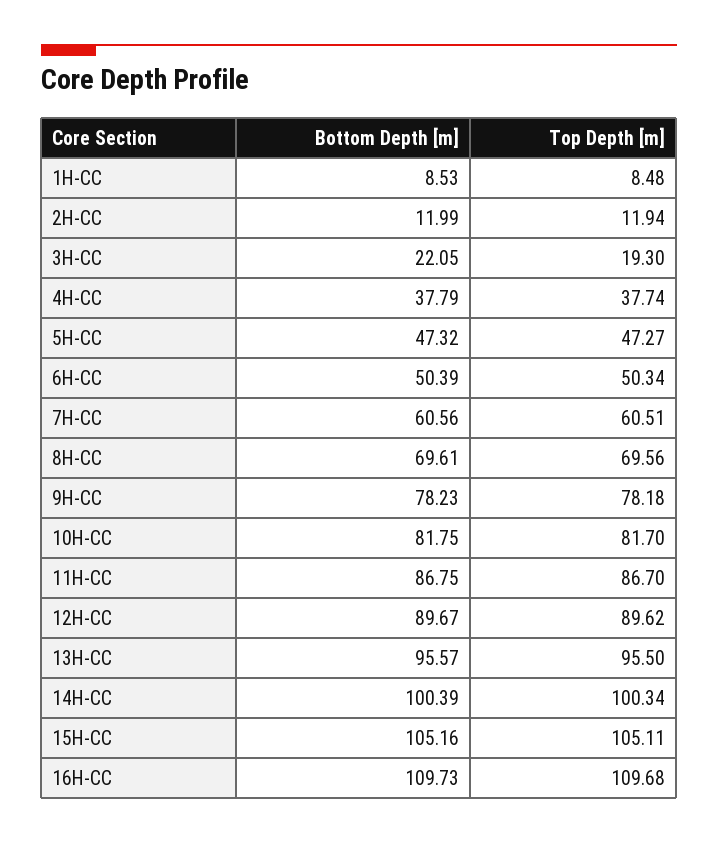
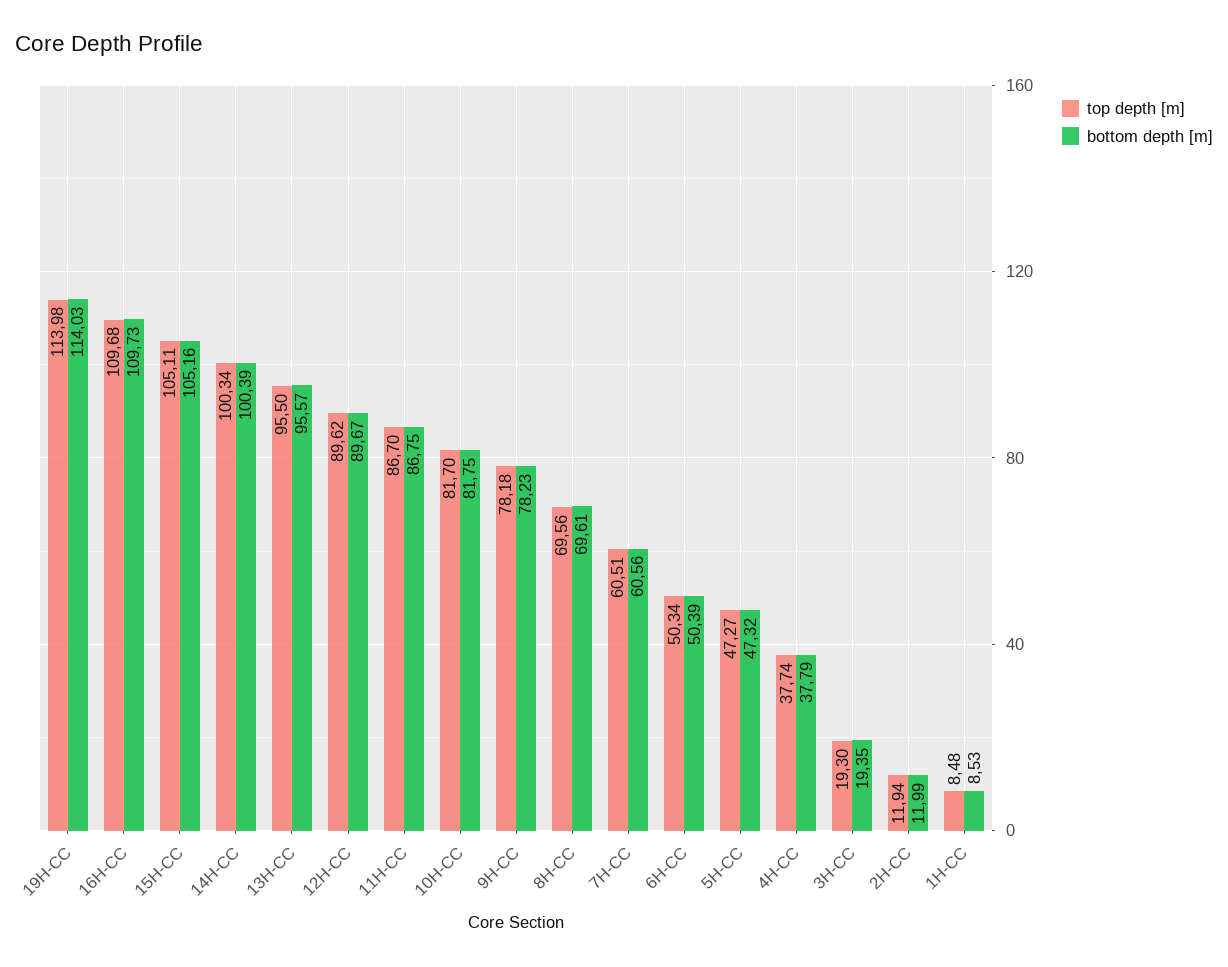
Bottom Depth [m], 3H-CC: 22.05 -> 19.35
Top Depth [m], 19H-CC: none -> 113.98
Bottom Depth [m], 19H-CC: none -> 114.03

